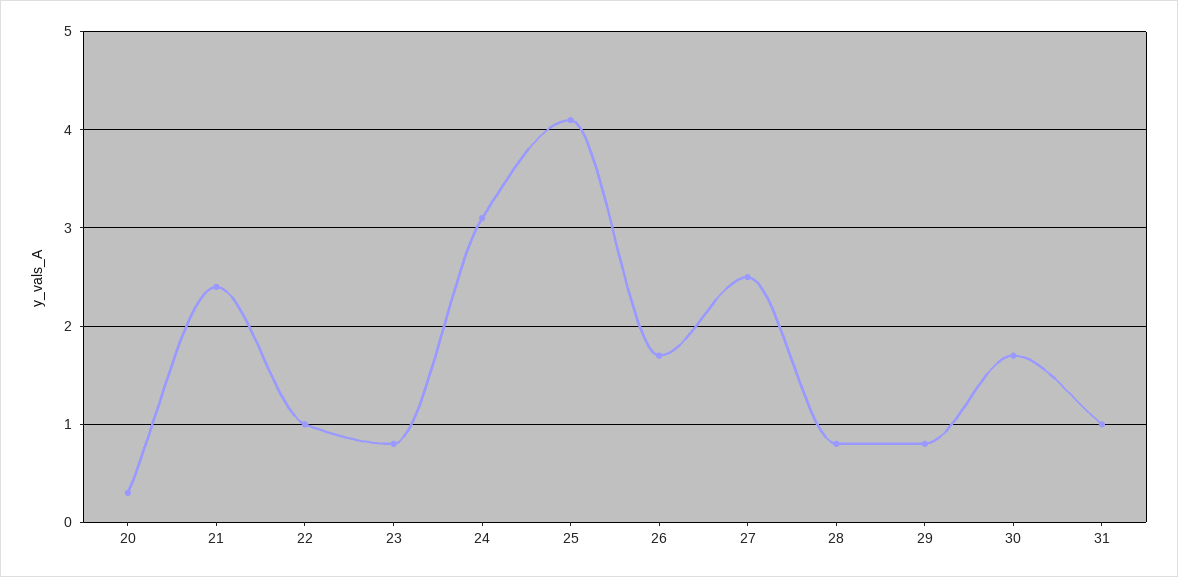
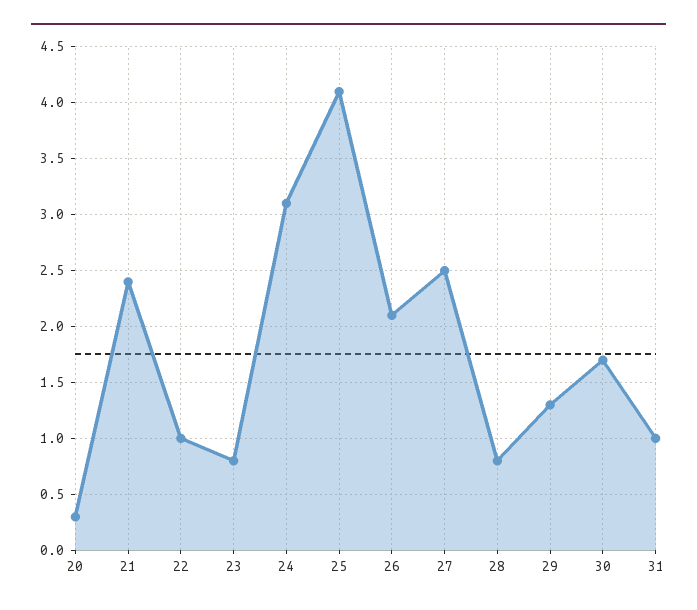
26: 1.7 -> 2.1
29: 0.8 -> 1.3

